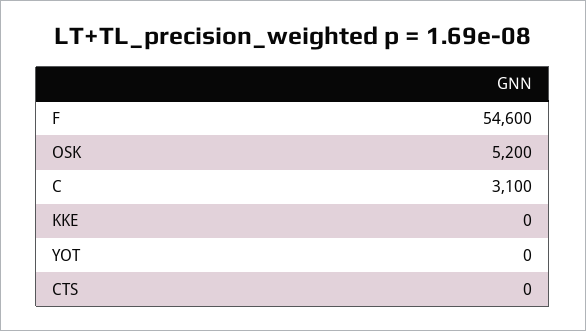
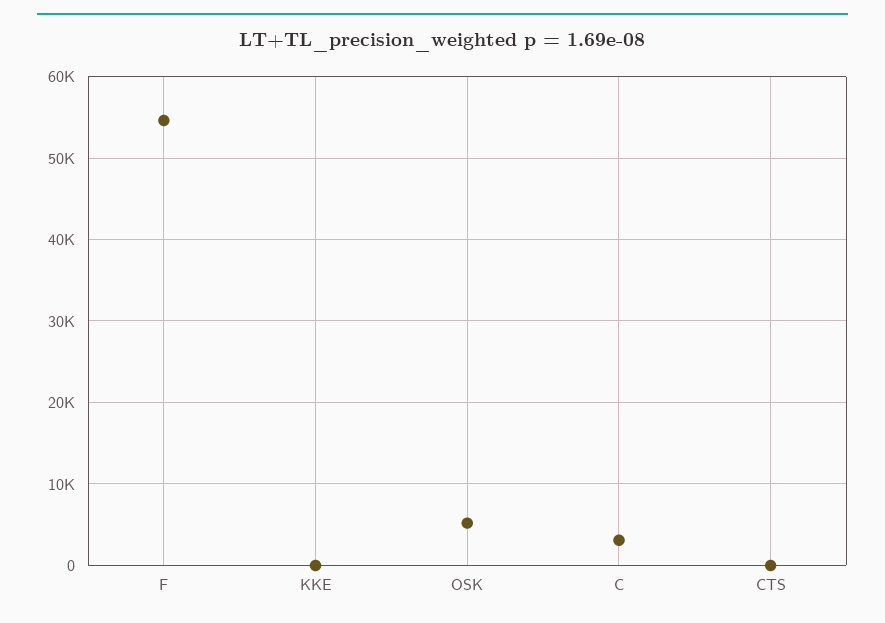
YOT: 0 -> none

